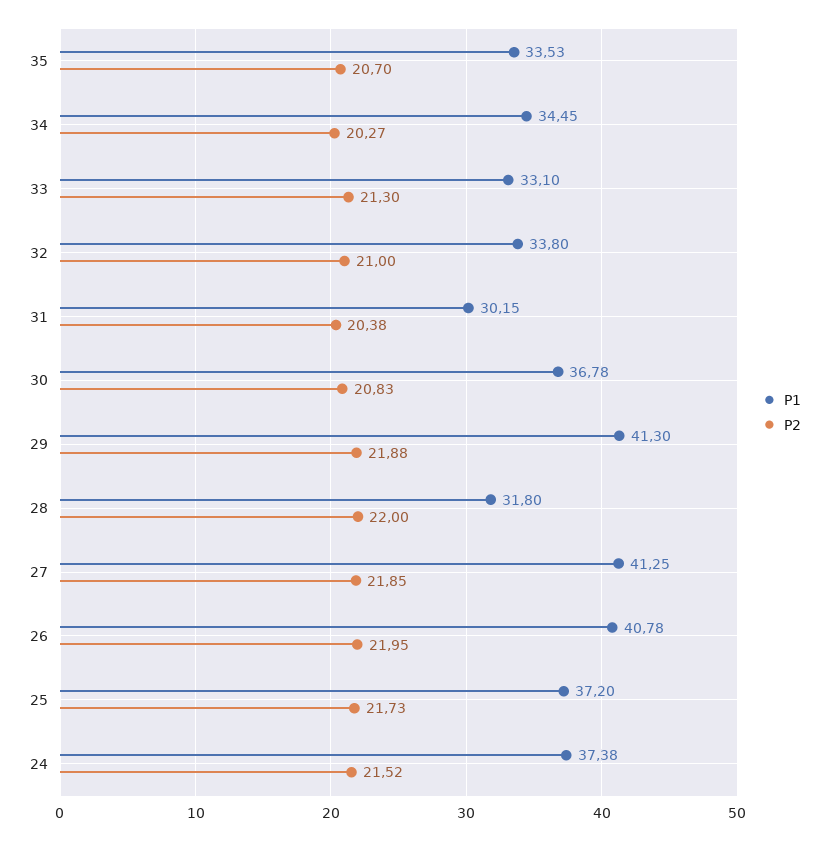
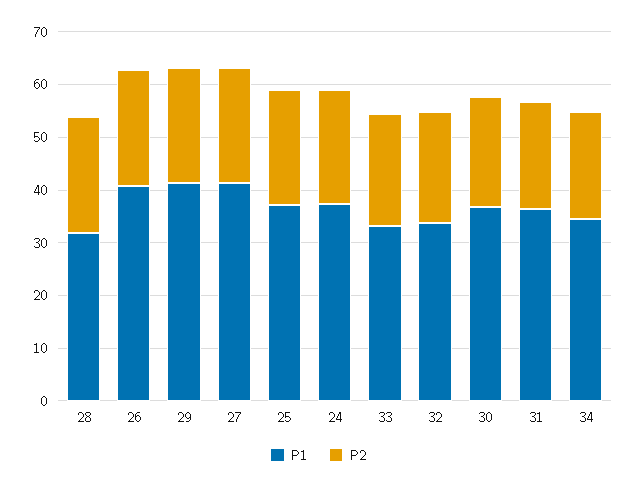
P1, 35: 33.53 -> none
P2, 35: 20.7 -> none
P1, 31: 30.15 -> 36

